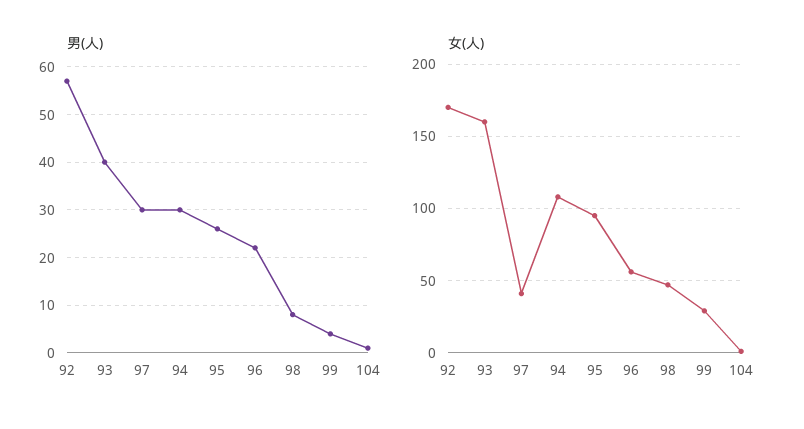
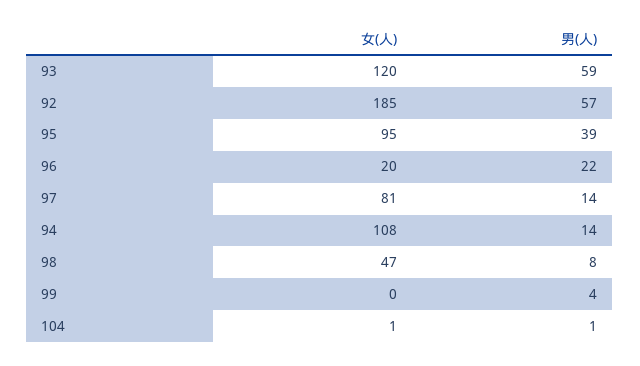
男(人), 93: 40 -> 59
男(人), 97: 30 -> 14
男(人), 94: 30 -> 14
男(人), 95: 25 -> 39
女(人), 92: 170 -> 185
女(人), 93: 160 -> 120
女(人), 97: 40 -> 81
女(人), 96: 55 -> 20
女(人), 99: 30 -> 0

